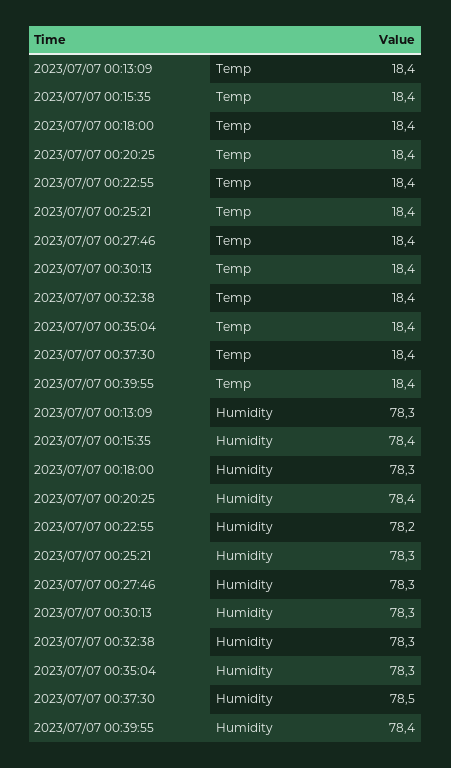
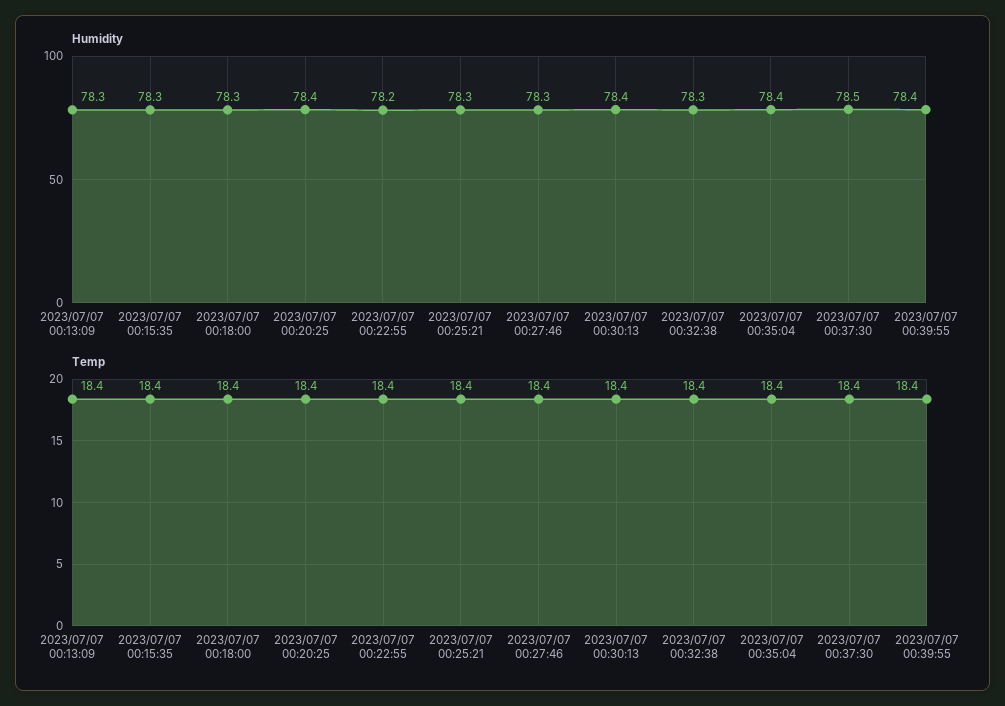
Humidity, 2023/07/07 00:15:35: 78.4 -> 78.3
Humidity, 2023/07/07 00:30:13: 78.3 -> 78.4
Humidity, 2023/07/07 00:35:04: 78.3 -> 78.4

